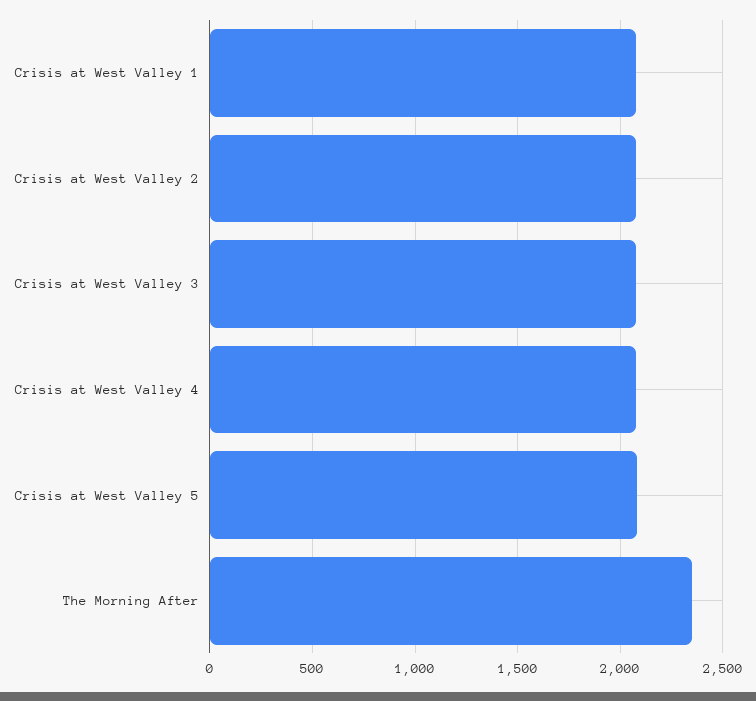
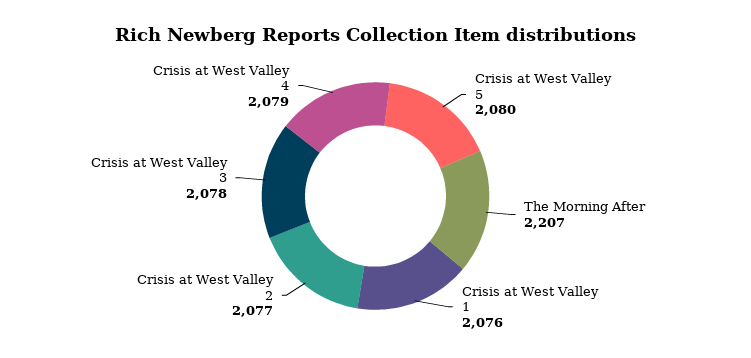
The Morning After: 2350 -> 2207

